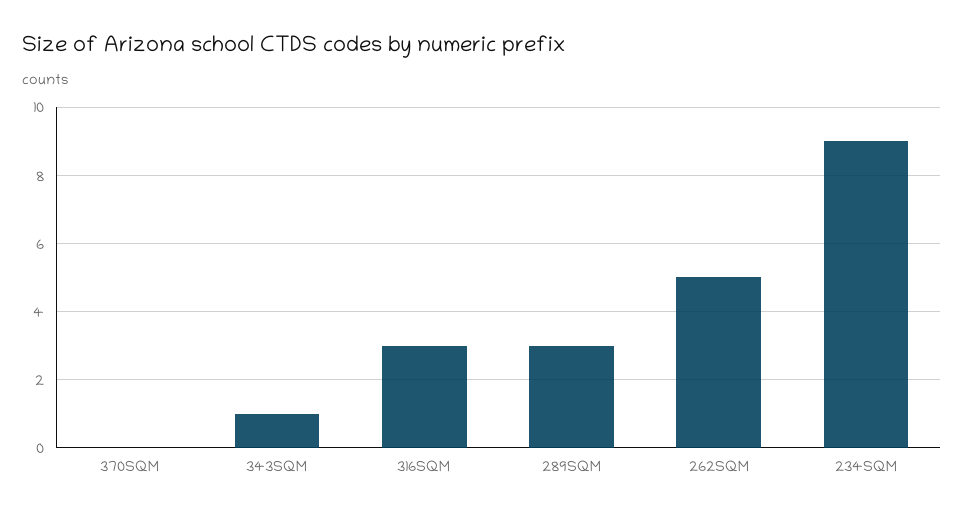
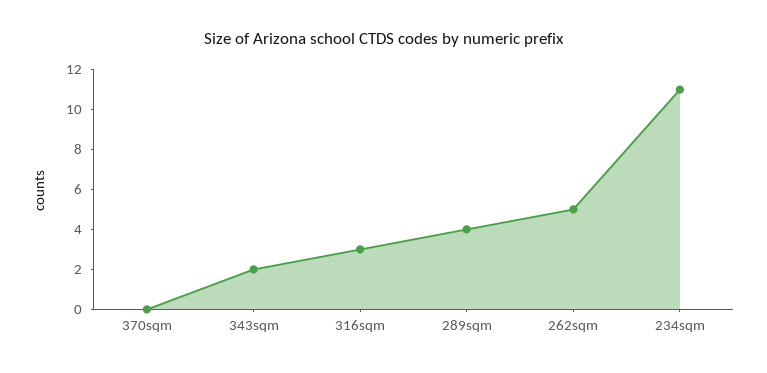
343SQM: 1 -> 2
289SQM: 3 -> 4
234SQM: 9 -> 11

